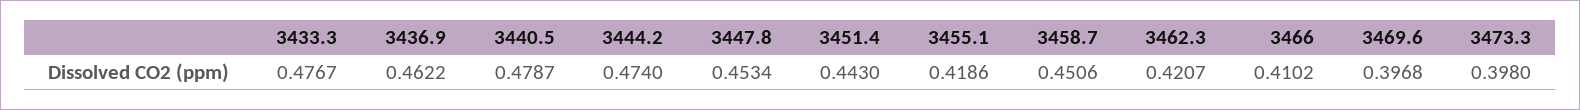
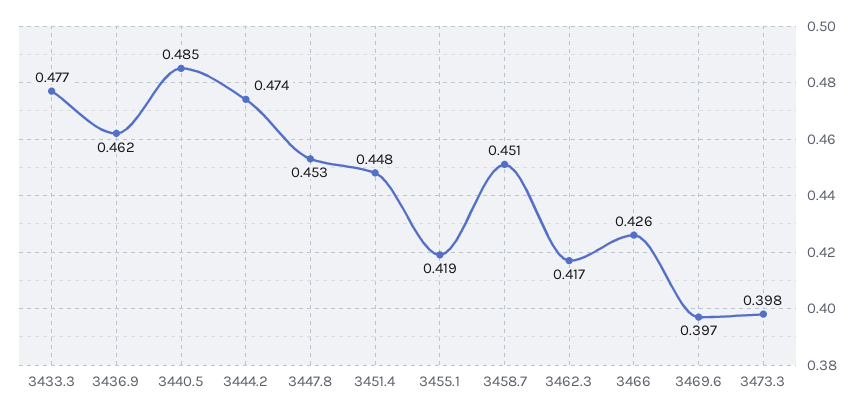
3440.5: 0.4787 -> 0.485
3451.4: 0.443 -> 0.448
3462.3: 0.4207 -> 0.417
3466: 0.4102 -> 0.426

